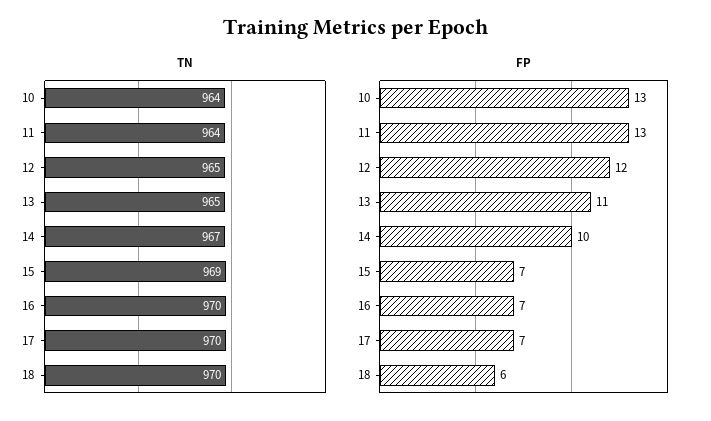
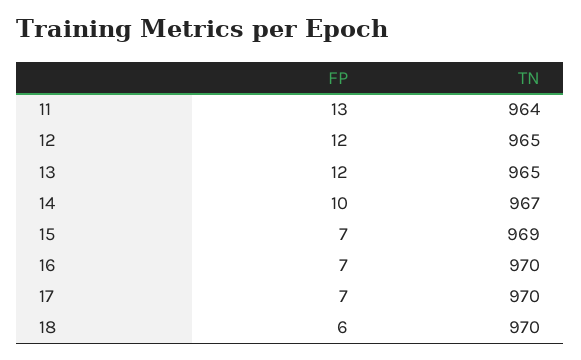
TN, 10: 964 -> none
FP, 10: 13 -> none
FP, 13: 11 -> 12

